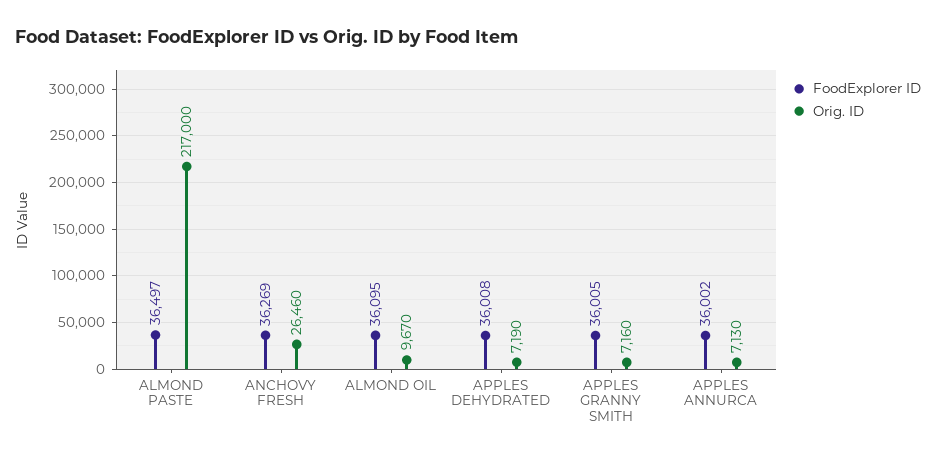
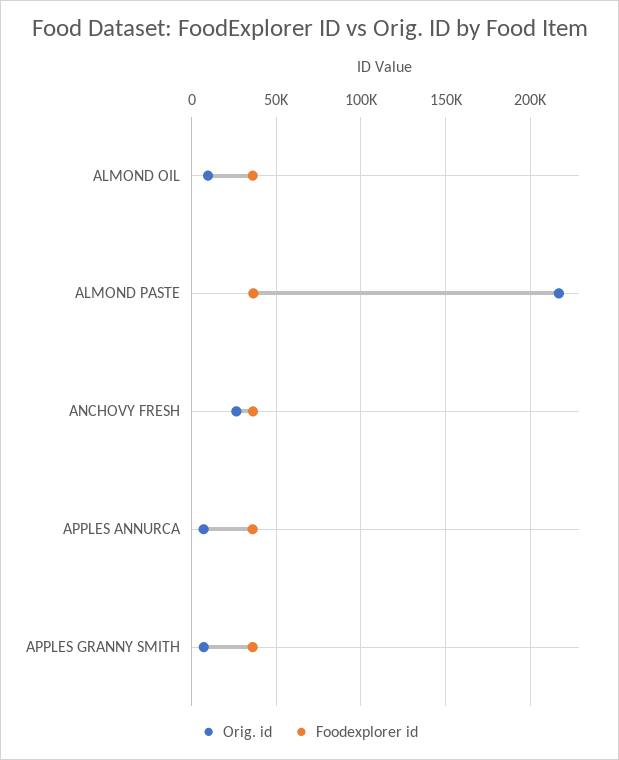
FoodExplorer ID, APPLES DEHYDRATED: 36008 -> none
Orig. ID, APPLES DEHYDRATED: 7190 -> none

